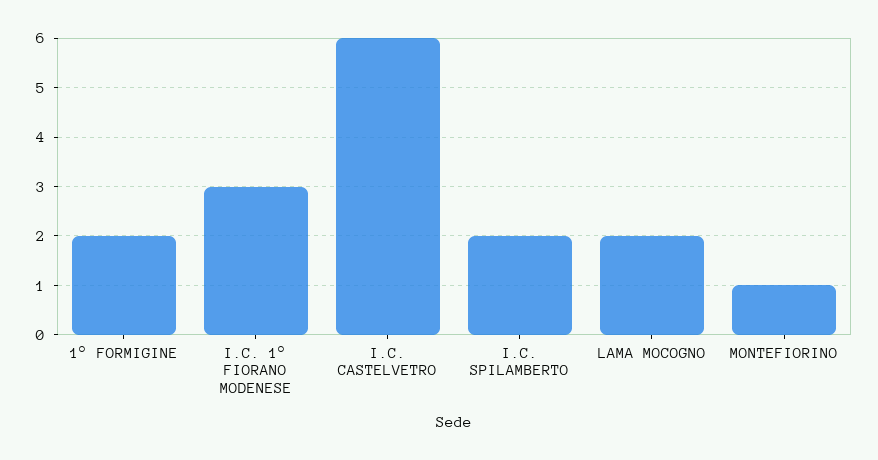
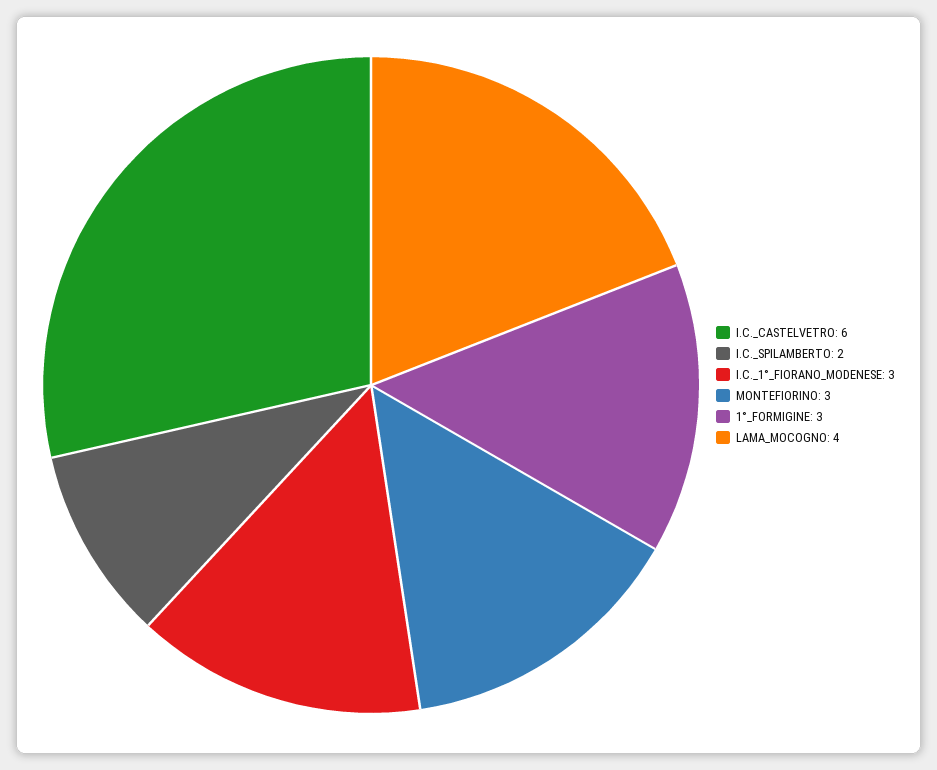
1° FORMIGINE: 2 -> 3
LAMA MOCOGNO: 2 -> 4
MONTEFIORINO: 1 -> 3

